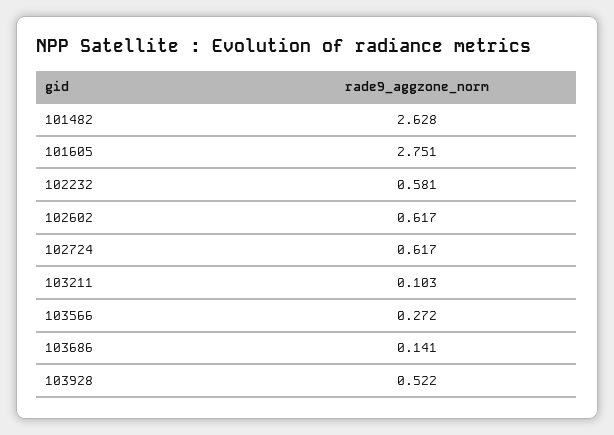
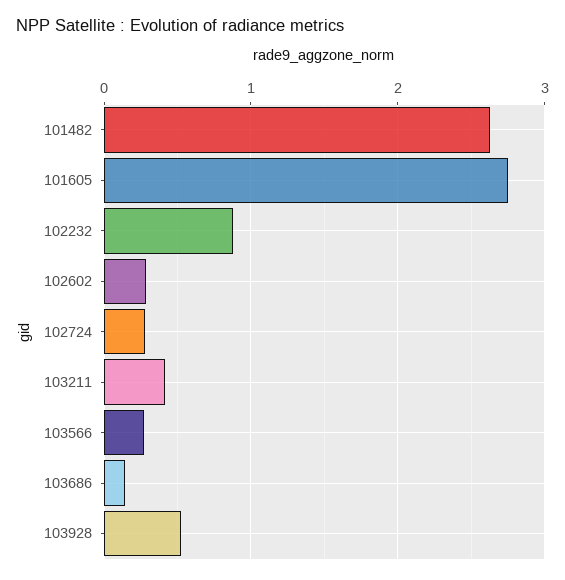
102232: 0.581 -> 0.9
102602: 0.617 -> 0.3
102724: 0.617 -> 0.3
103211: 0.103 -> 0.4

